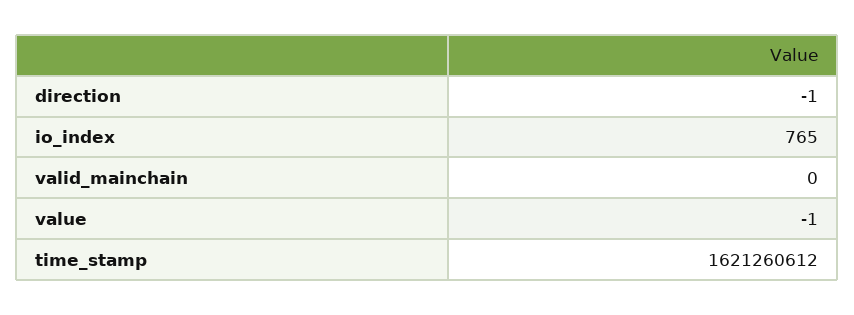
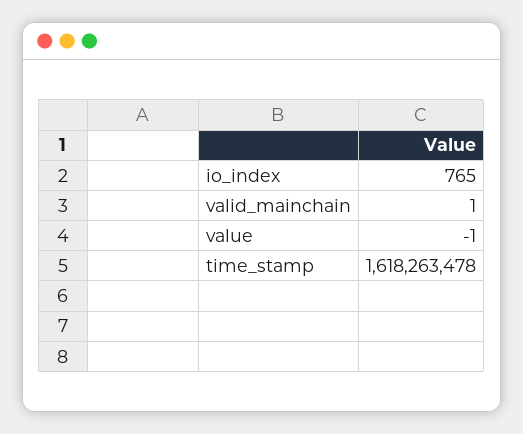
direction: -1 -> none
valid_mainchain: 0 -> 1
time_stamp: 1621260612 -> 1618263478

